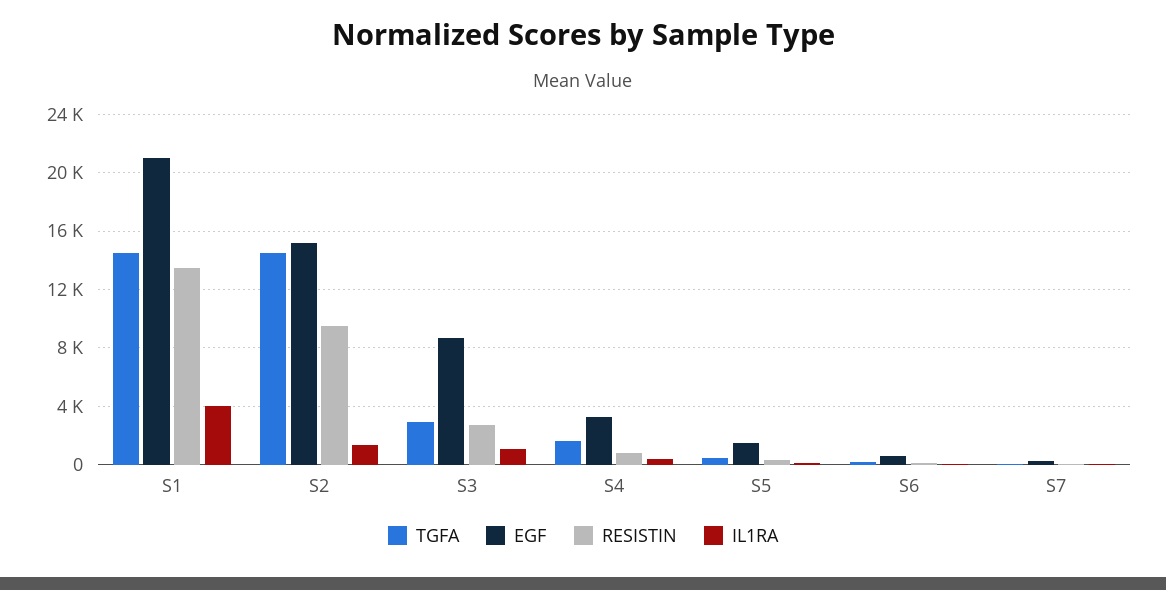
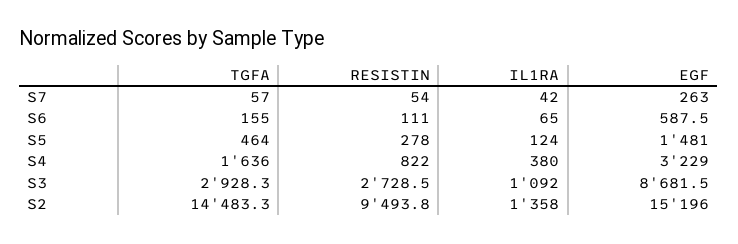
TGFA, S1: 14500 -> none
EGF, S1: 21000 -> none
RESISTIN, S1: 13500 -> none
IL1RA, S1: 4000 -> none

